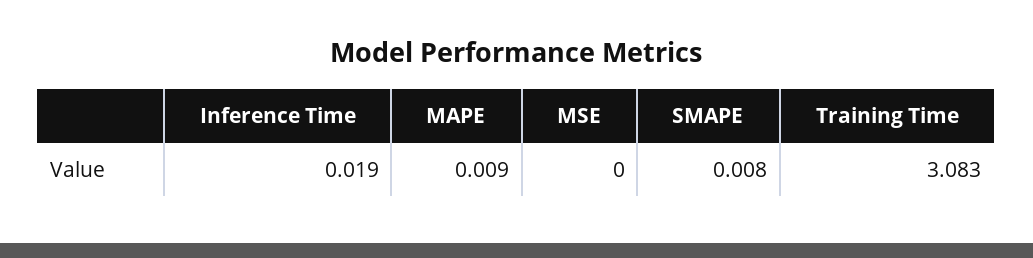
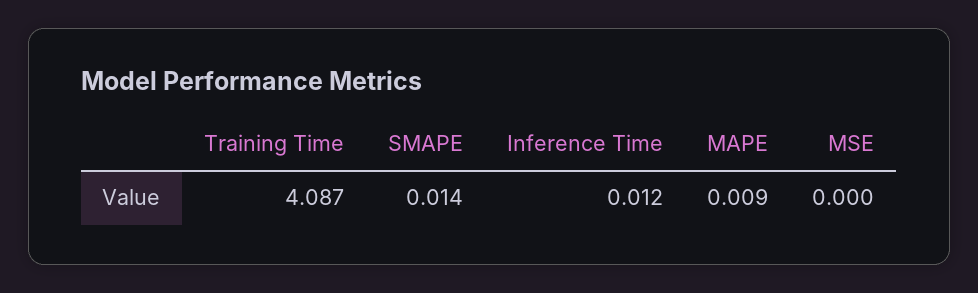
Inference Time: 0.019 -> 0.012
SMAPE: 0.008 -> 0.014
Training Time: 3.083 -> 4.087

